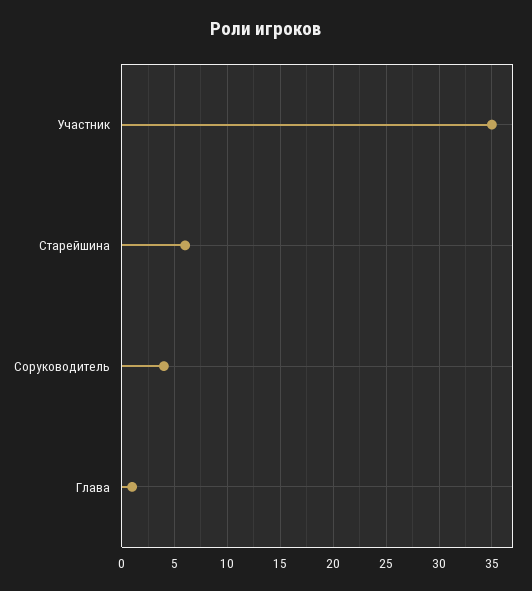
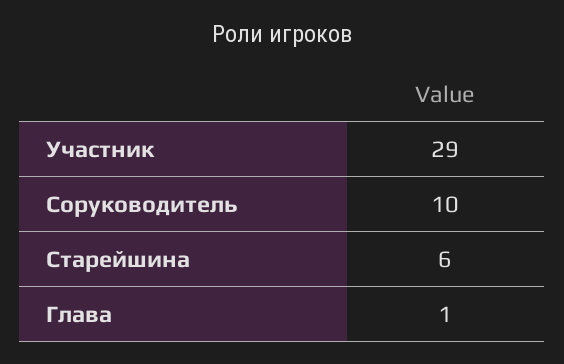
Участник: 35 -> 29
Соруководитель: 4 -> 10

